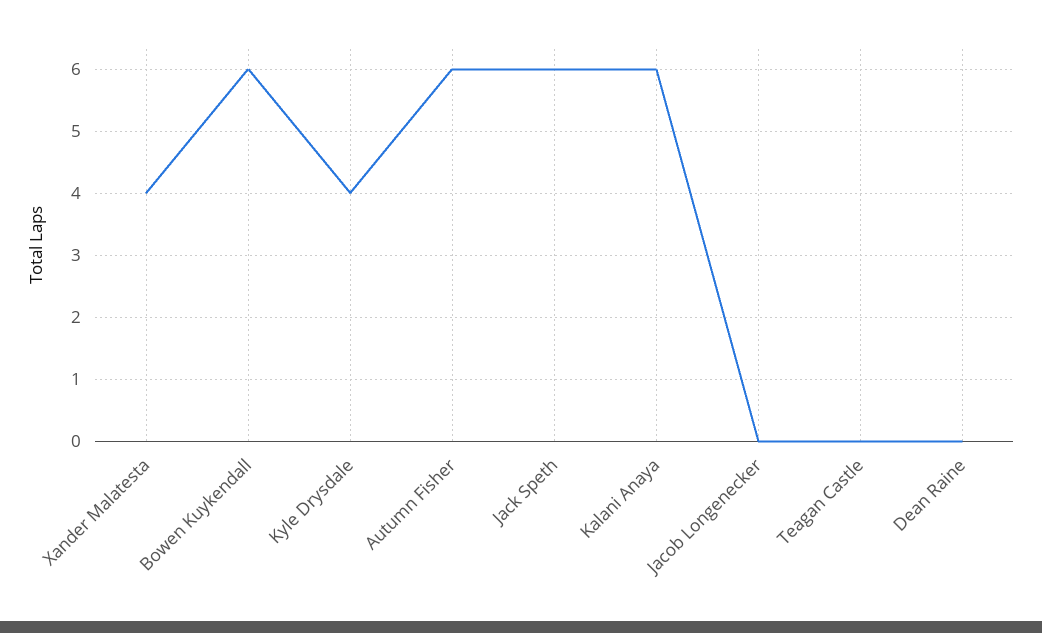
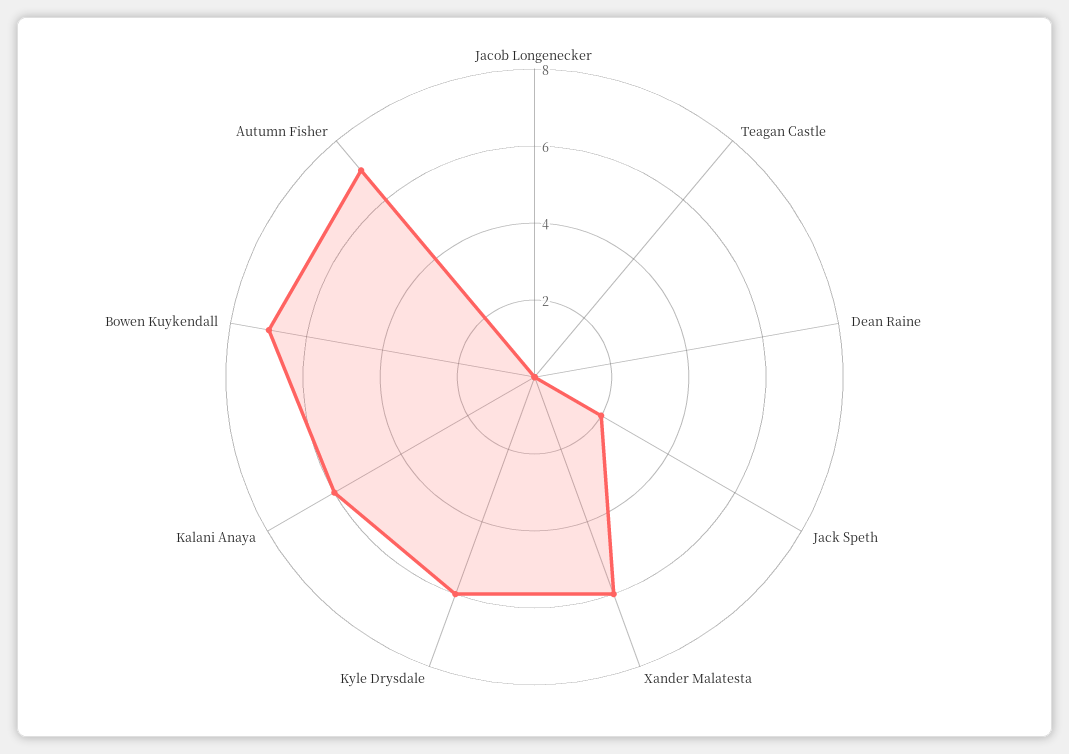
Xander Malatesta: 4 -> 6
Bowen Kuykendall: 6 -> 7
Kyle Drysdale: 4 -> 6
Autumn Fisher: 6 -> 7
Jack Speth: 6 -> 2

